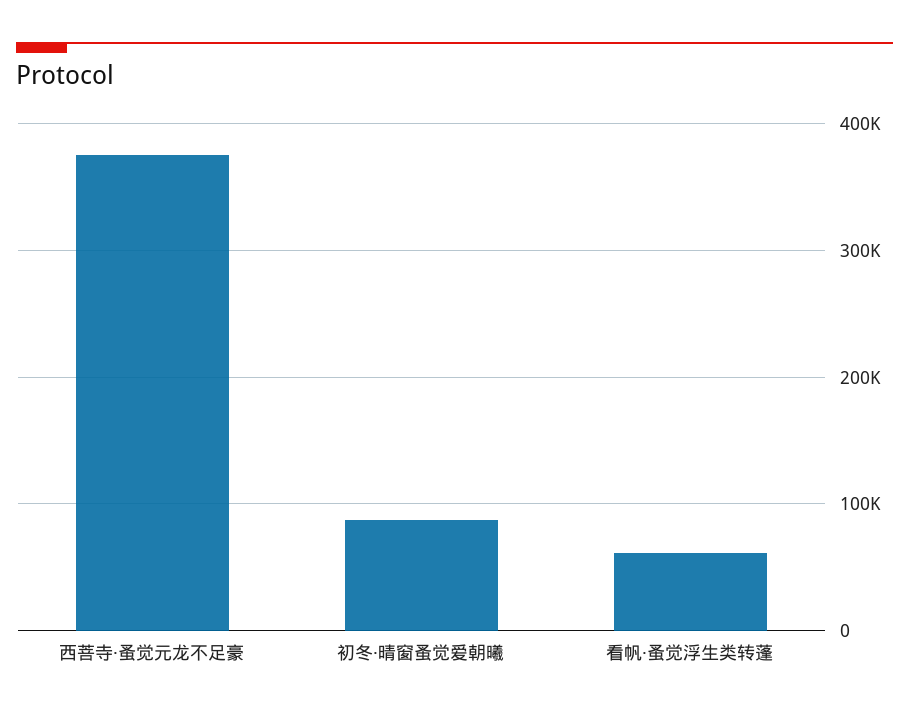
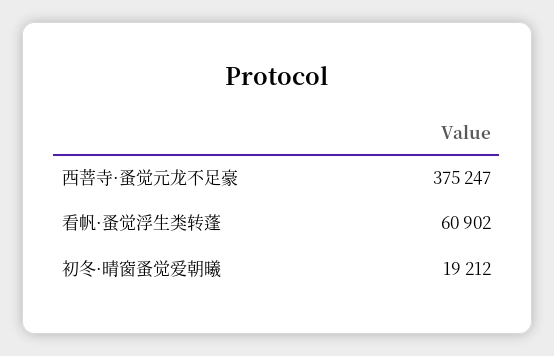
初冬·晴窗蚤觉爱朝曦: 90000 -> 19212

